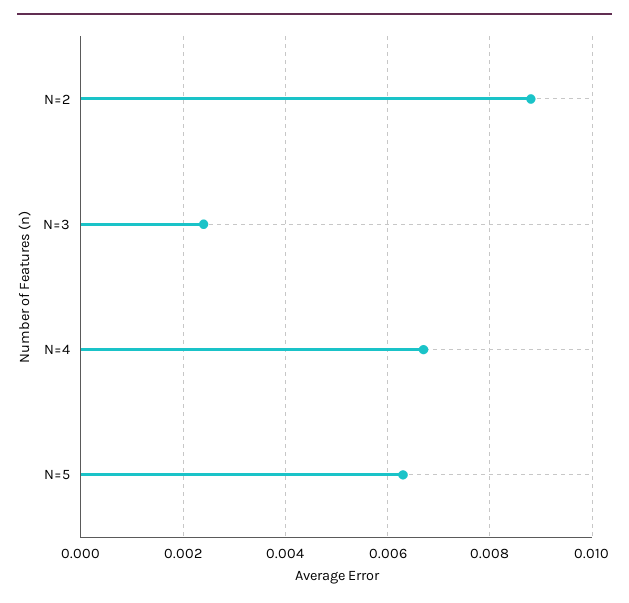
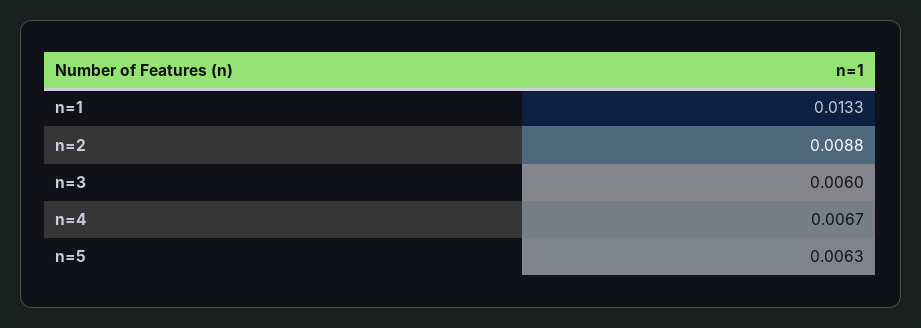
N=3: 0.0025 -> 0.006
n=1: none -> 0.0133

